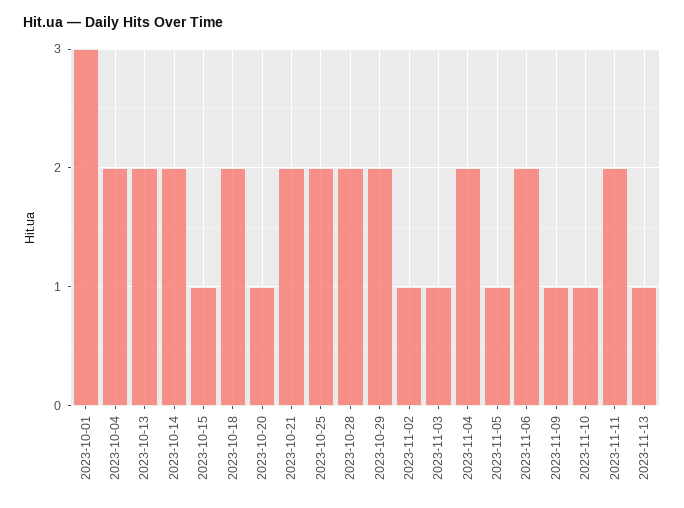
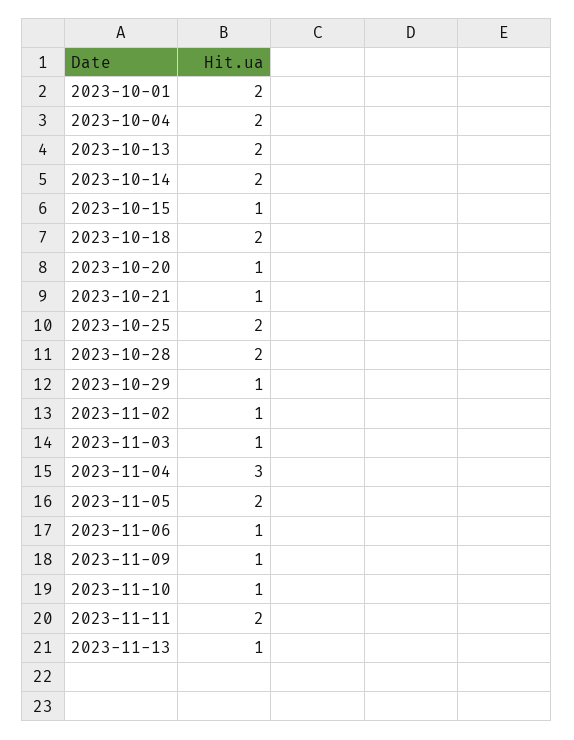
2023-10-01: 3 -> 2
2023-10-21: 2 -> 1
2023-10-29: 2 -> 1
2023-11-04: 2 -> 3
2023-11-05: 1 -> 2
2023-11-06: 2 -> 1

